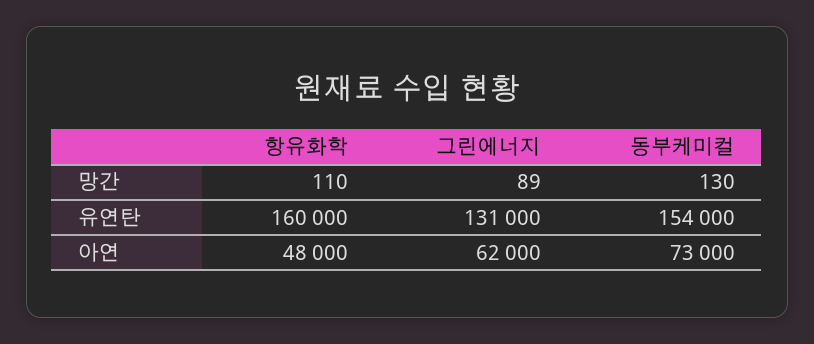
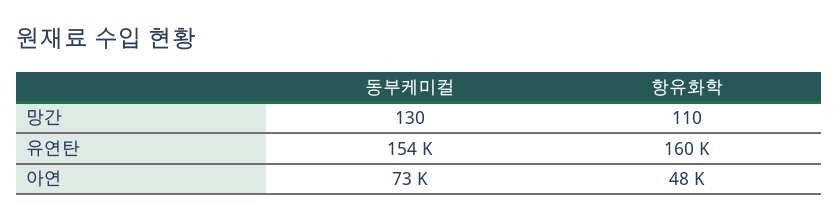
그린에너지, 망간: 89 -> none
그린에너지, 유연탄: 131000 -> none
그린에너지, 아연: 62000 -> none

